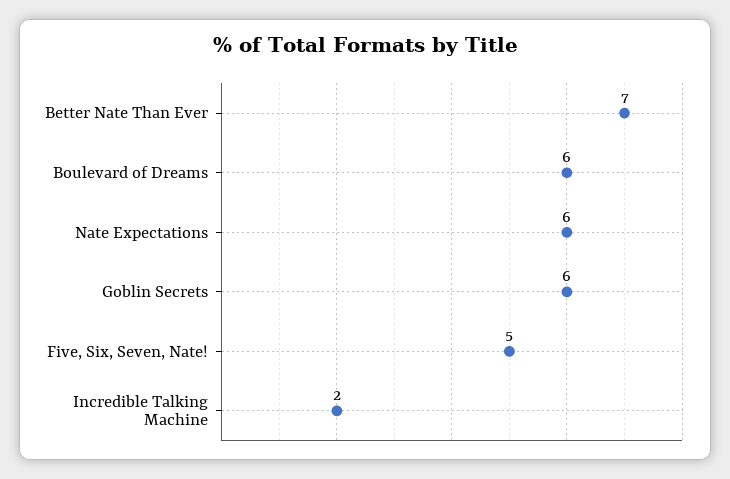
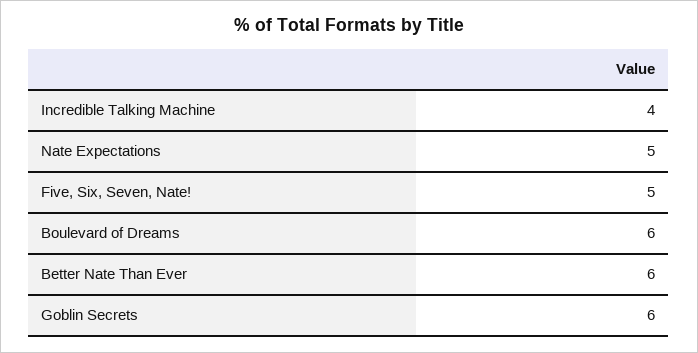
Better Nate Than Ever: 7 -> 6
Nate Expectations: 6 -> 5
Incredible Talking Machine: 2 -> 4

